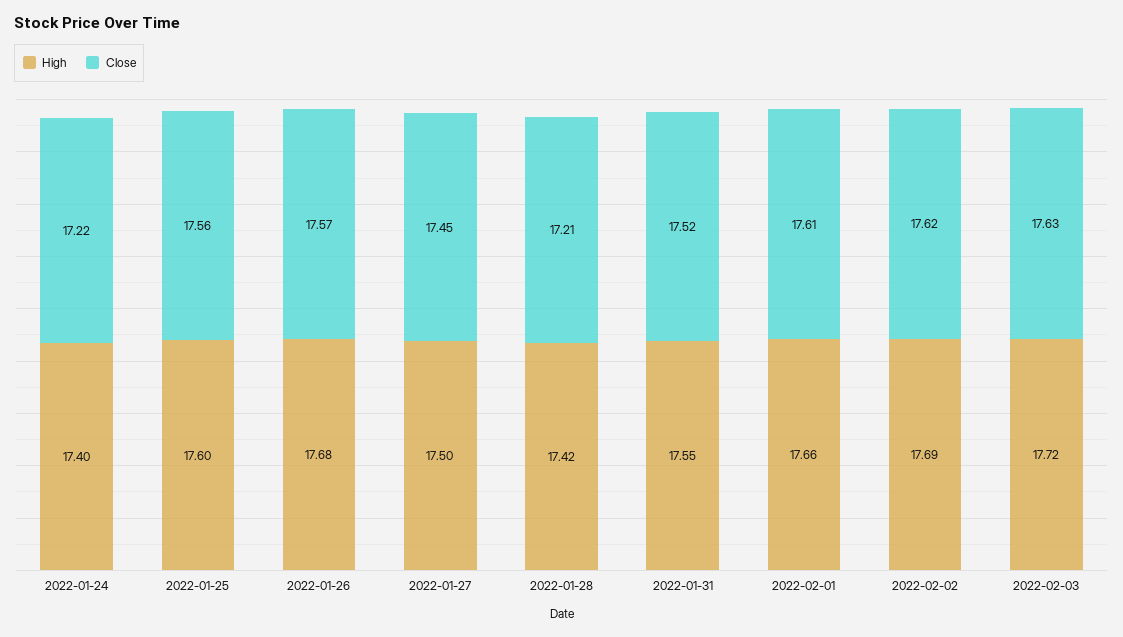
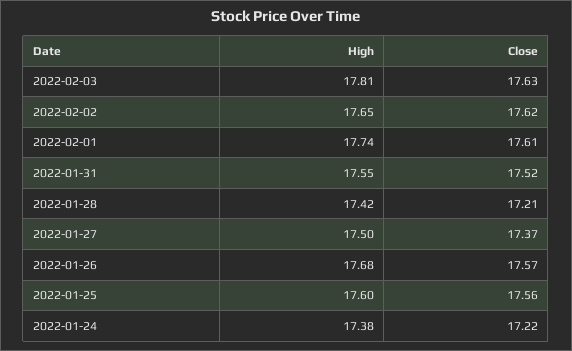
High, 2022-01-24: 17.4 -> 17.38
Close, 2022-01-27: 17.45 -> 17.37
High, 2022-02-01: 17.66 -> 17.74
High, 2022-02-02: 17.69 -> 17.65
High, 2022-02-03: 17.72 -> 17.81

